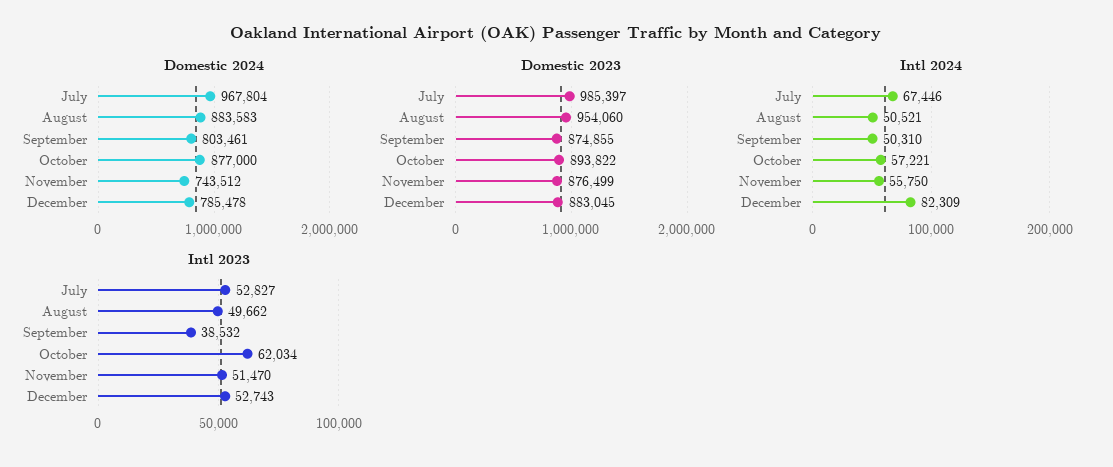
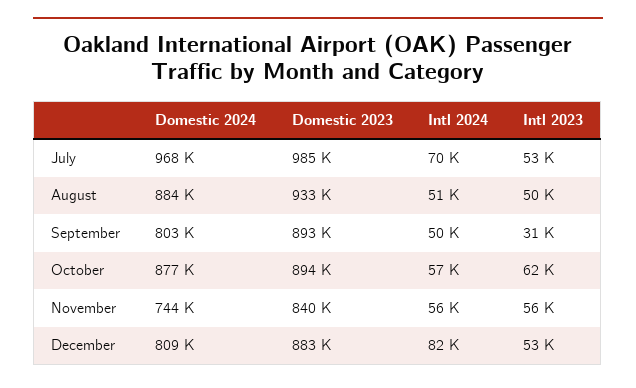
Domestic 2024, December: 785478 -> 809000
Domestic 2023, August: 954060 -> 933000
Domestic 2023, September: 874855 -> 893000
Domestic 2023, November: 876499 -> 840000
Intl 2024, July: 67446 -> 70000
Intl 2023, September: 38532 -> 31000
Intl 2023, November: 51470 -> 56000

